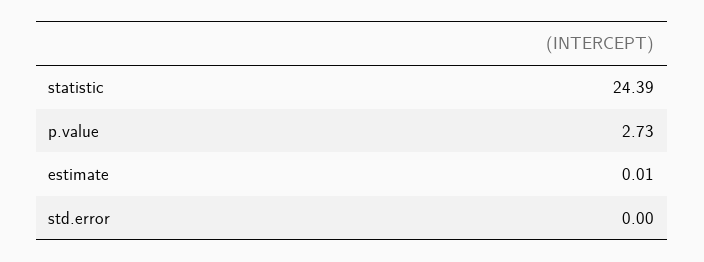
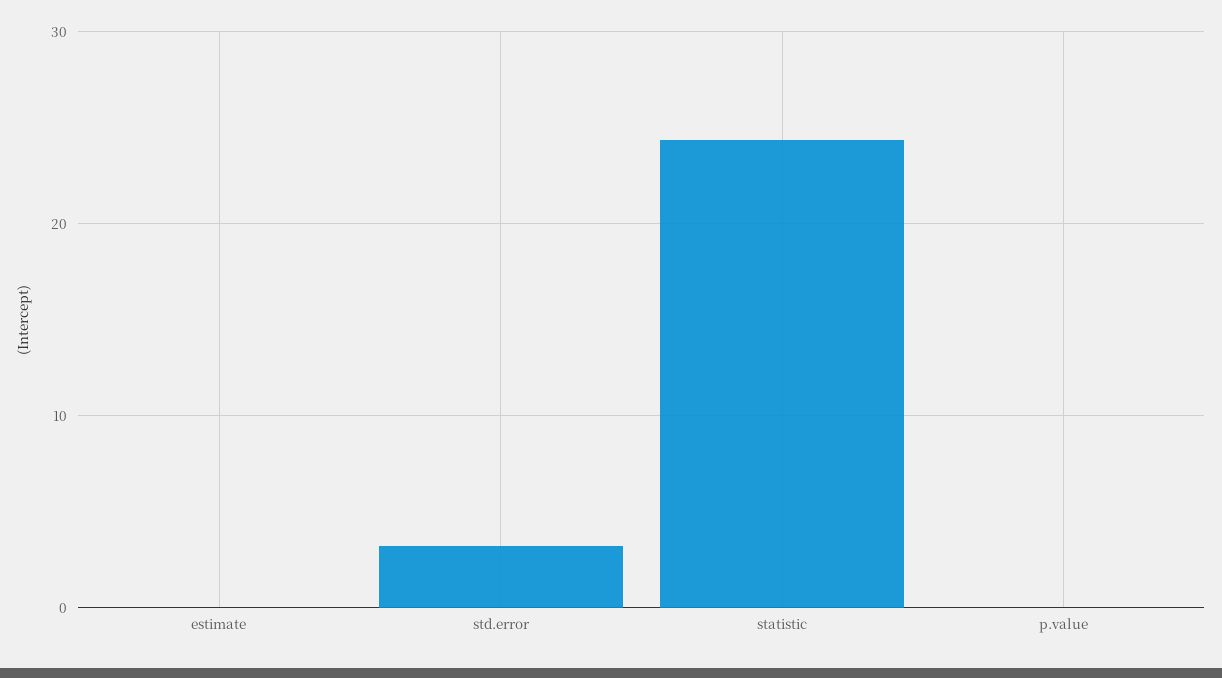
p.value: 2.73 -> 0
std.error: 0 -> 3

